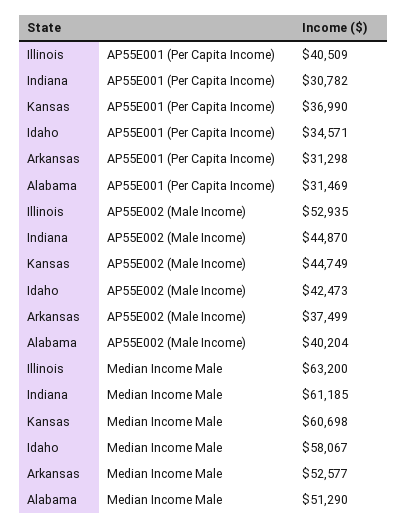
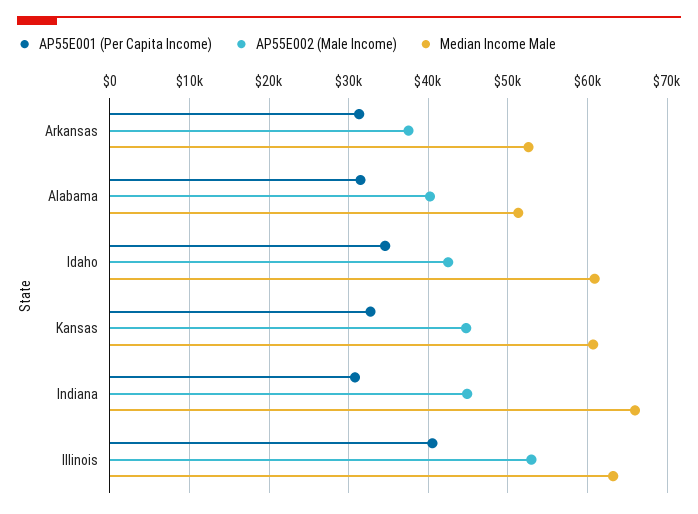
AP55E001 (Per Capita Income), Kansas: 36990 -> 33000
Median Income Male, Indiana: 61185 -> 66000
Median Income Male, Idaho: 58067 -> 61000

